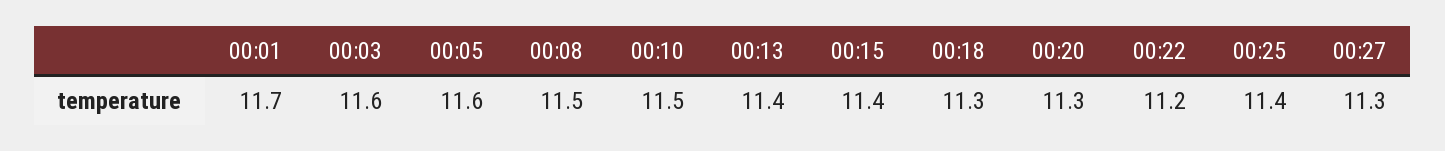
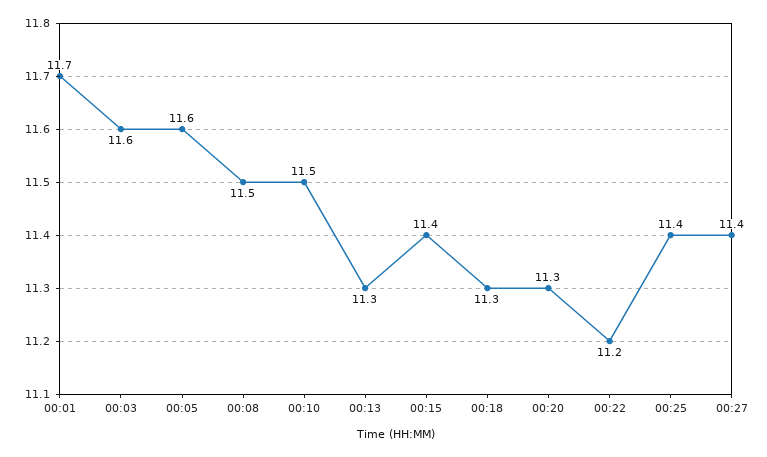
00:13: 11.4 -> 11.3
00:27: 11.3 -> 11.4

